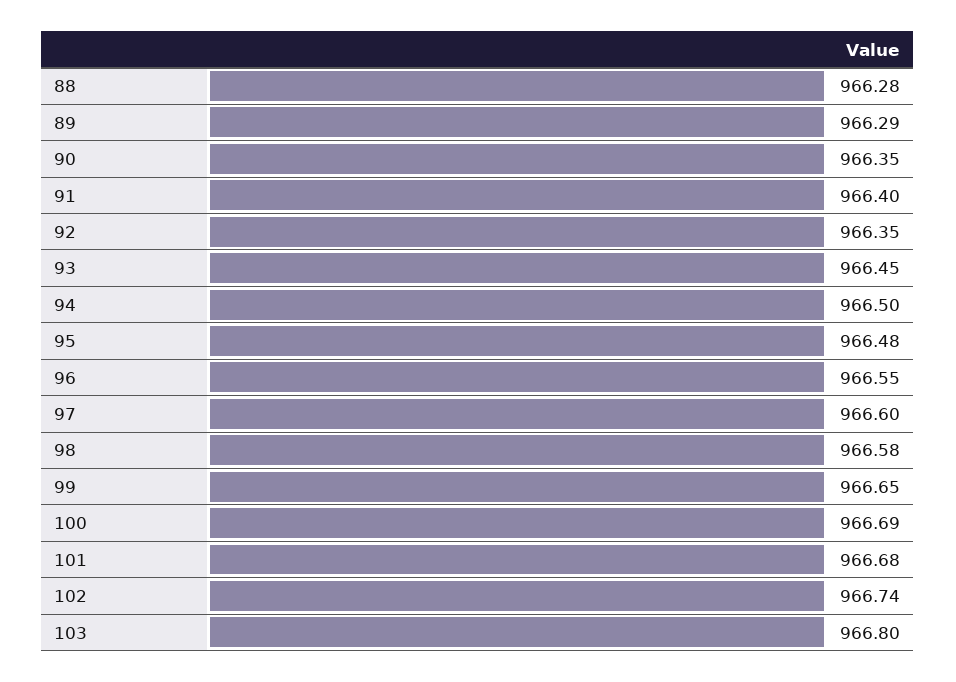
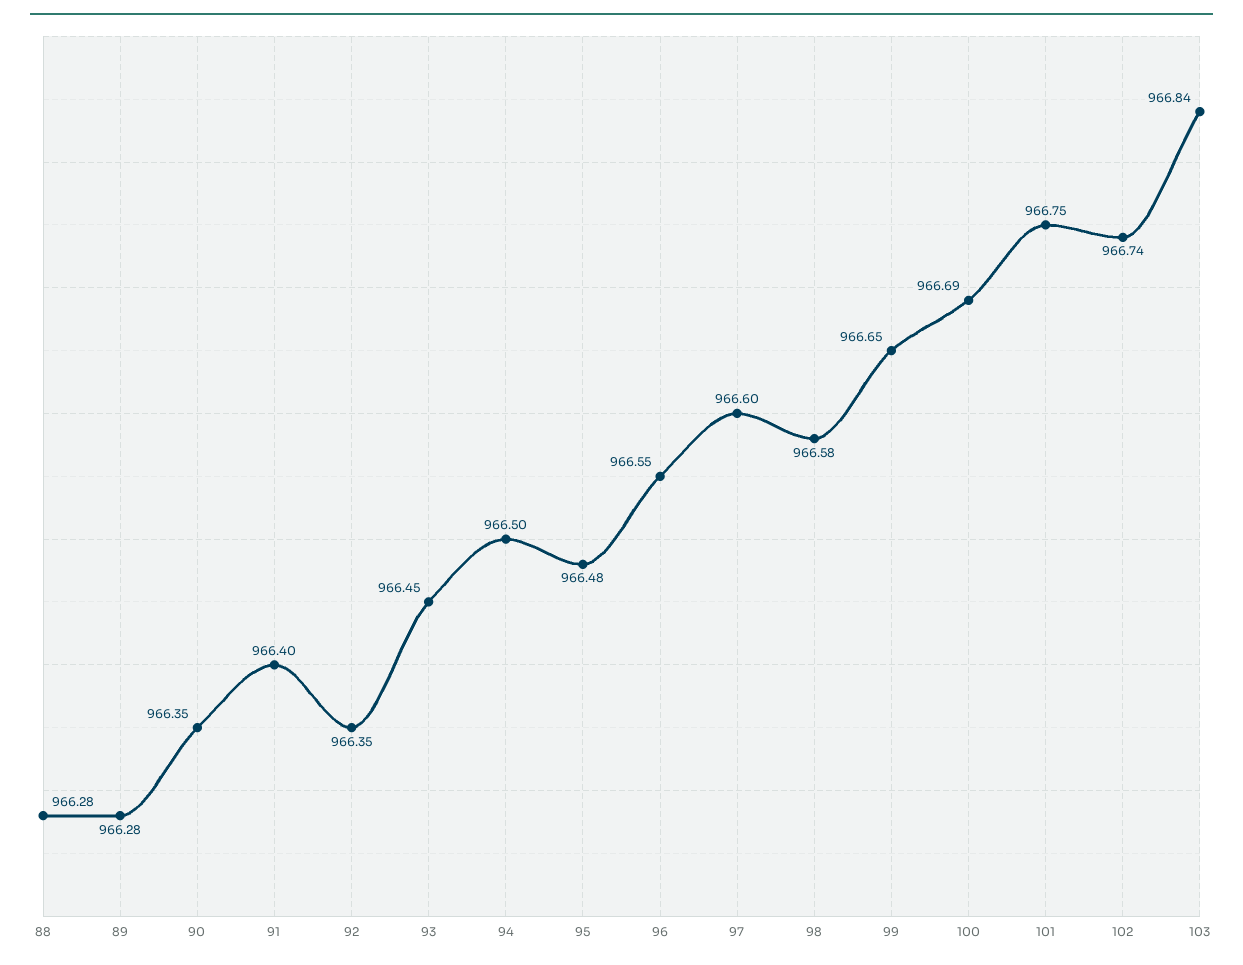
89: 966.29 -> 966.28
101: 966.68 -> 966.75
103: 966.8 -> 966.84

